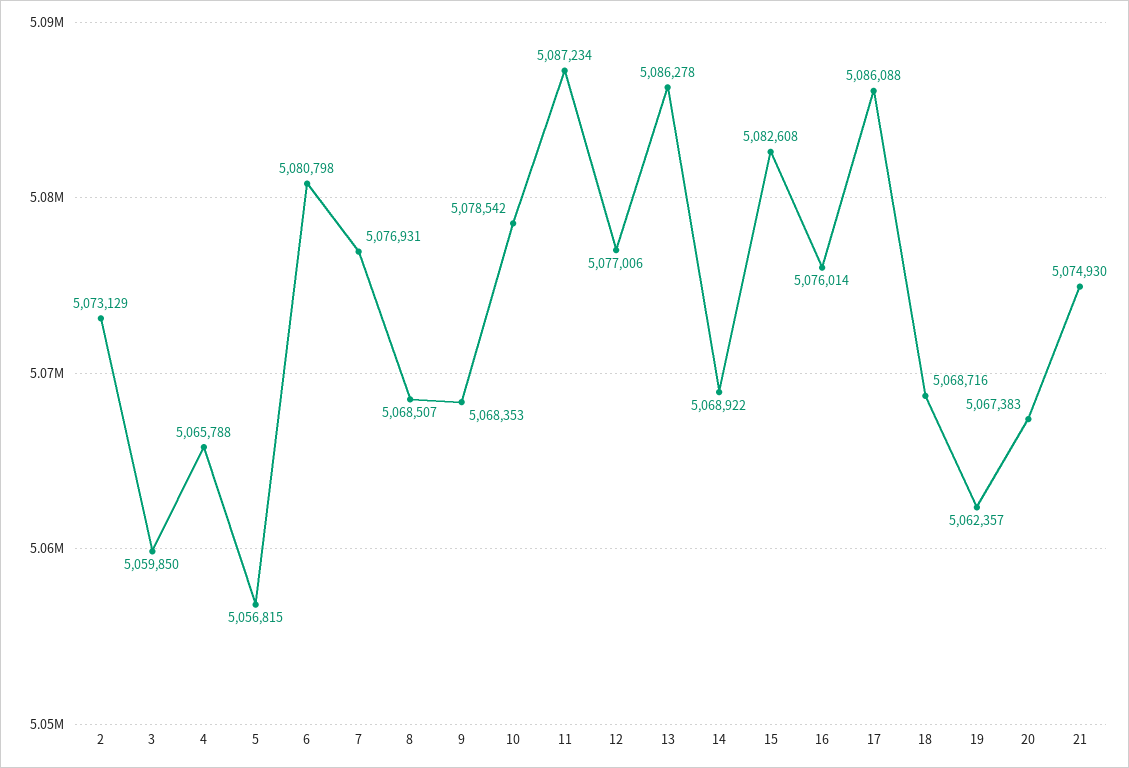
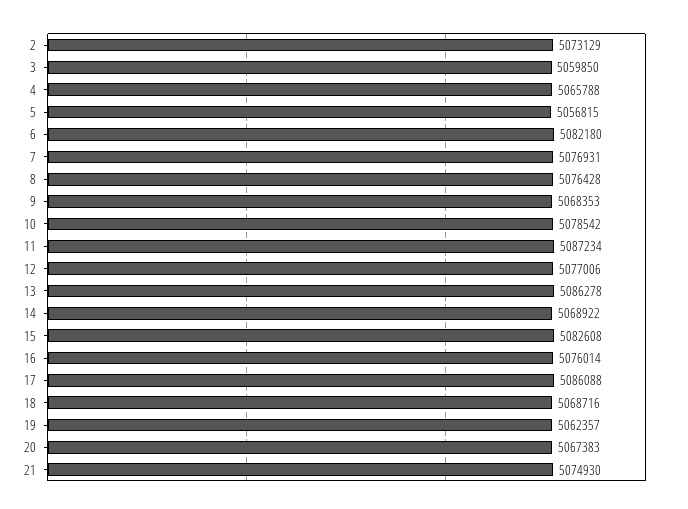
6: 5080798 -> 5082180
8: 5068507 -> 5076428

